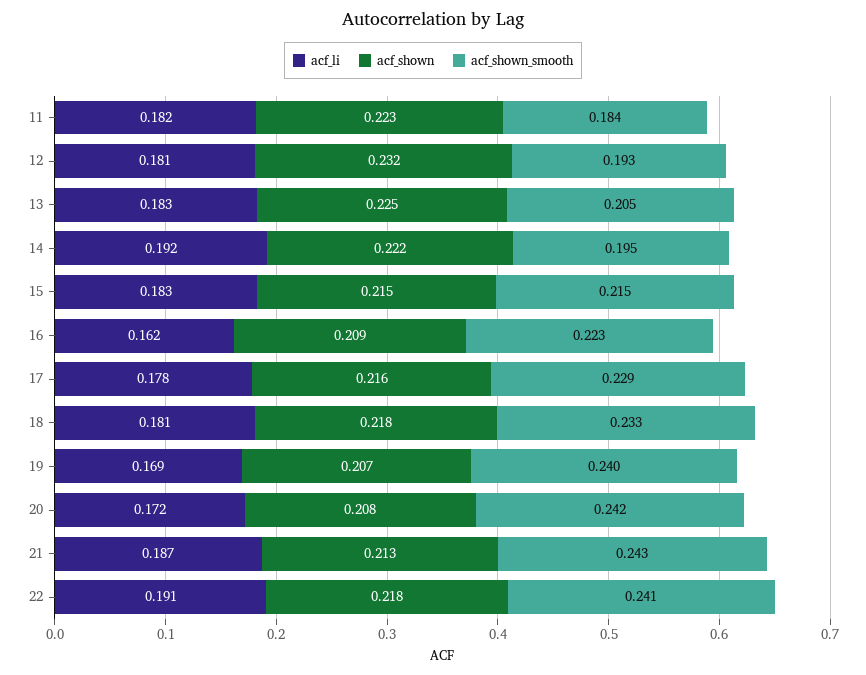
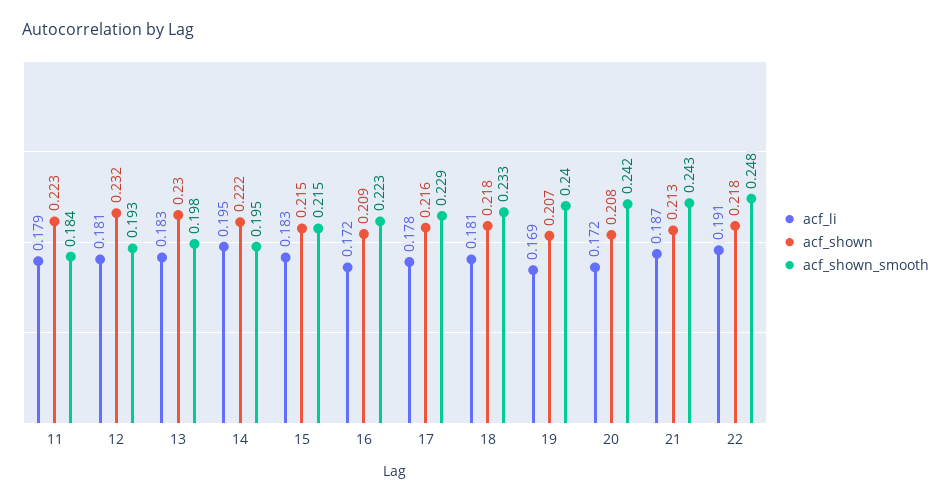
acf_li, 11: 0.182 -> 0.179
acf_shown, 13: 0.225 -> 0.23
acf_shown_smooth, 13: 0.205 -> 0.198
acf_li, 14: 0.192 -> 0.195
acf_li, 16: 0.162 -> 0.172
acf_shown_smooth, 22: 0.241 -> 0.248

